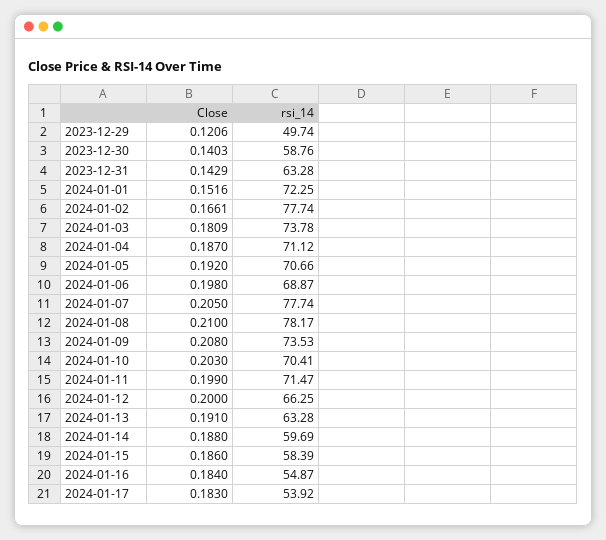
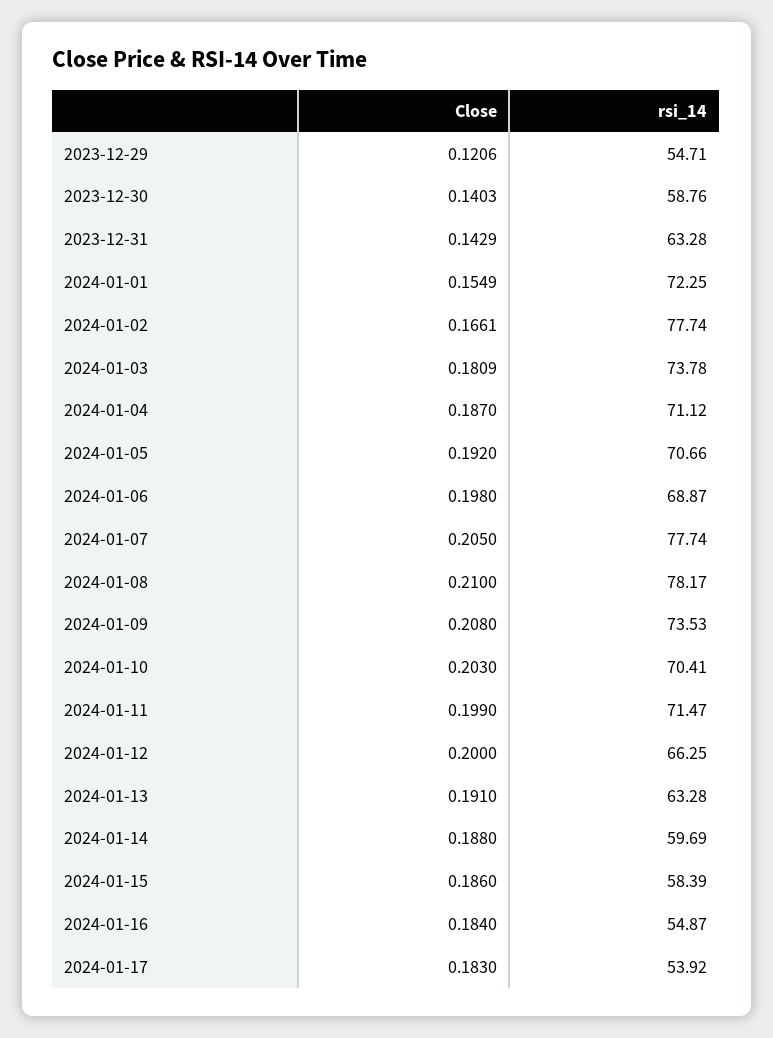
rsi_14, 2023-12-29: 49.74 -> 54.71
Close, 2024-01-01: 0.1516 -> 0.1549

